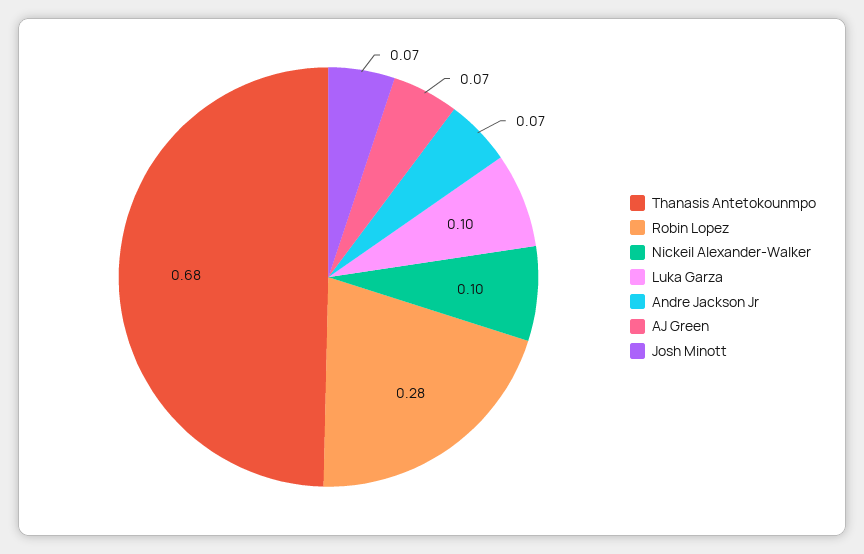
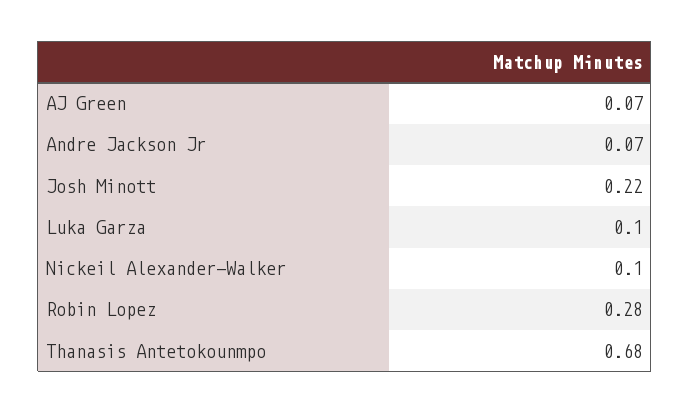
Josh Minott: 0.07 -> 0.22

